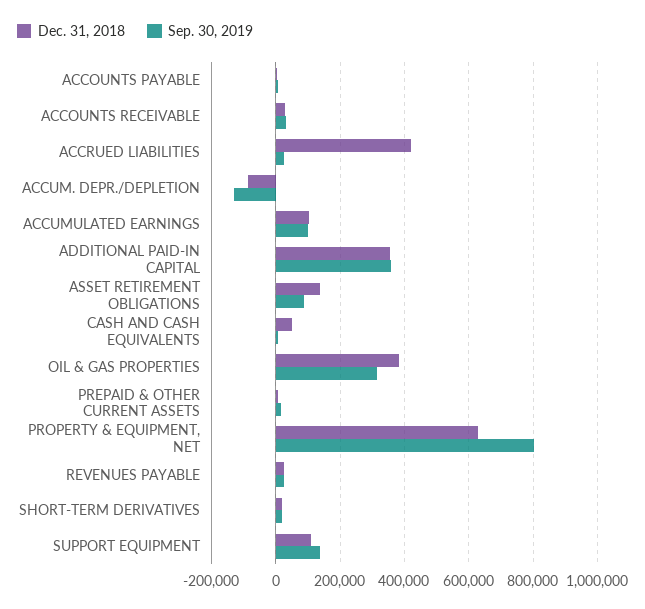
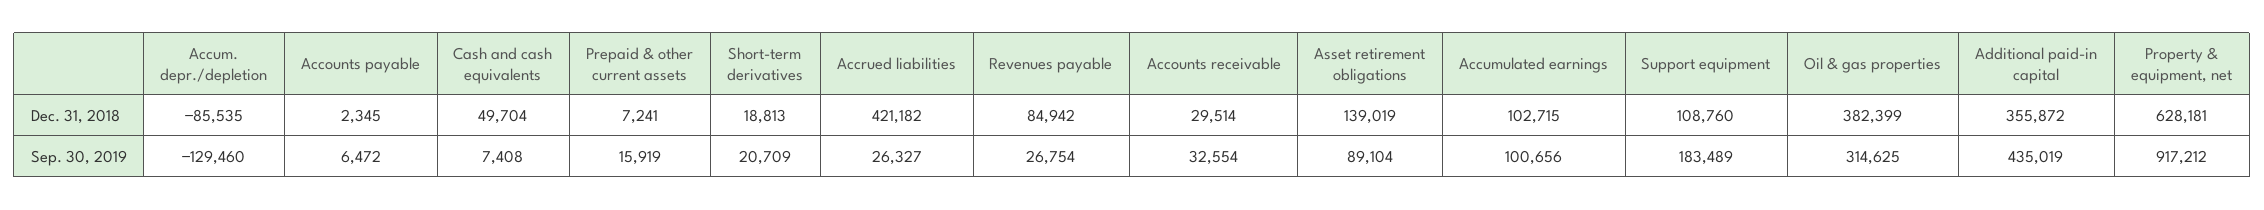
Sep. 30, 2019, ADDITIONAL PAID-IN CAPITAL: 360000 -> 435019
Sep. 30, 2019, PROPERTY & EQUIPMENT, NET: 800000 -> 917212
Dec. 31, 2018, REVENUES PAYABLE: 20000 -> 84942
Sep. 30, 2019, SUPPORT EQUIPMENT: 140000 -> 183489

